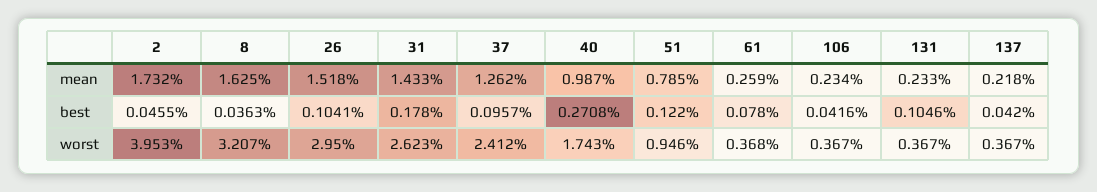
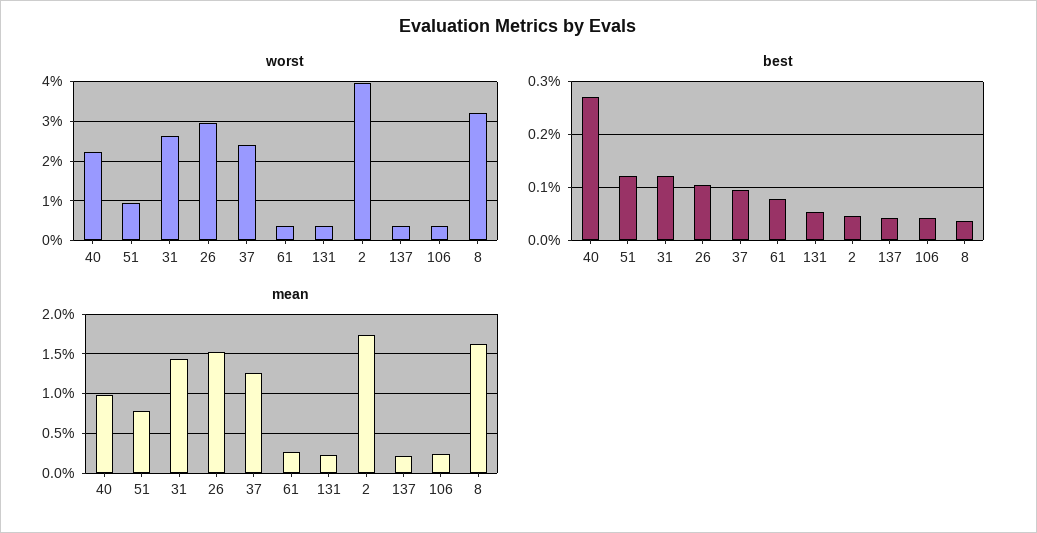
best, 31: 0.178 -> 0.12
best, 131: 0.1046 -> 0.06
worst, 40: 1.743 -> 2.2

